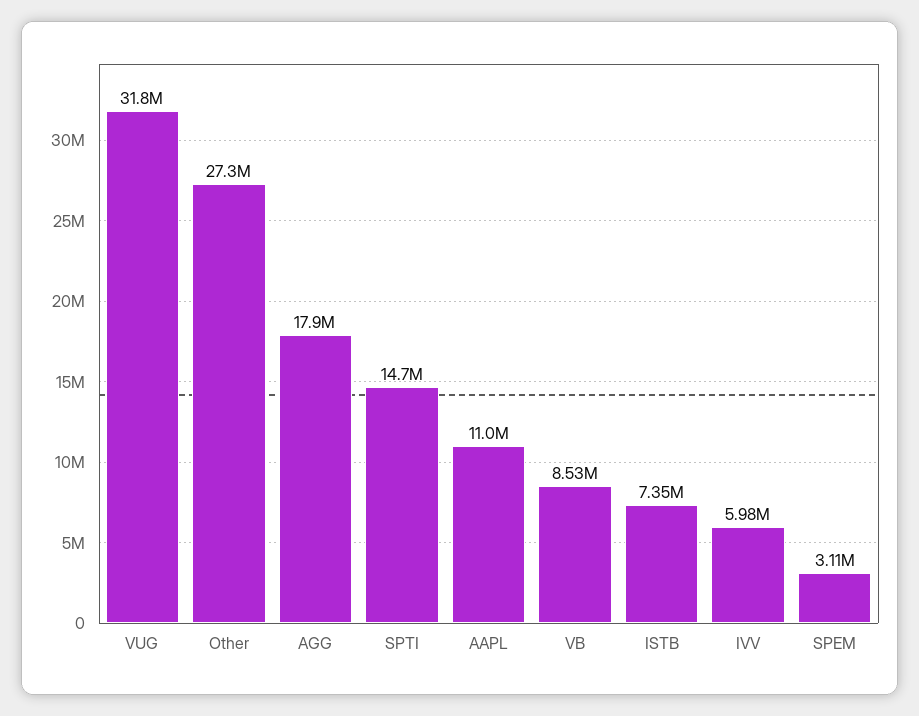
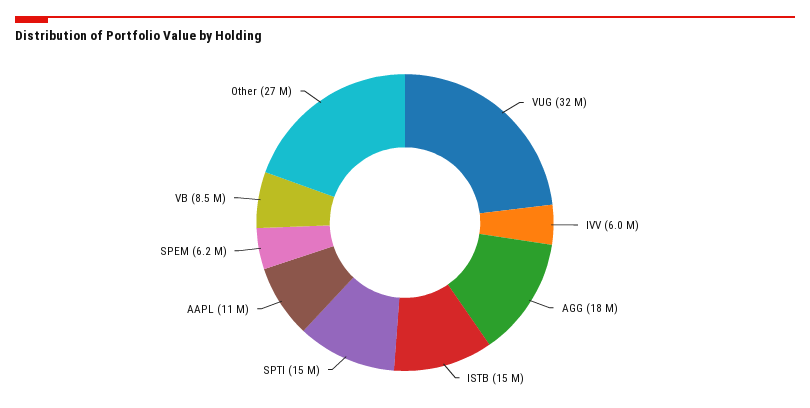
ISTB: 7350000 -> 15000000
SPEM: 3110000 -> 6200000

